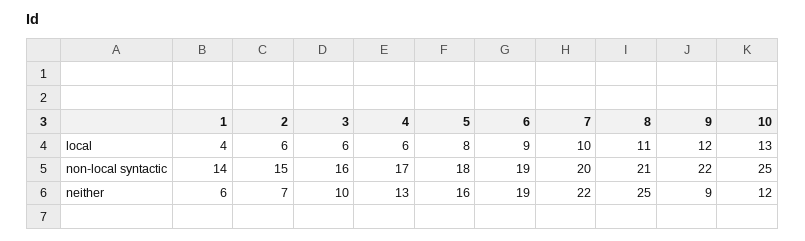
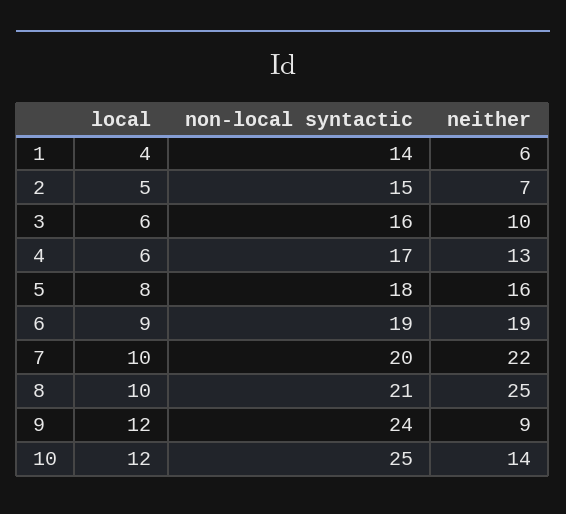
2, local: 6 -> 5
8, local: 11 -> 10
10, local: 13 -> 12
9, non-local syntactic: 22 -> 24
10, neither: 12 -> 14

